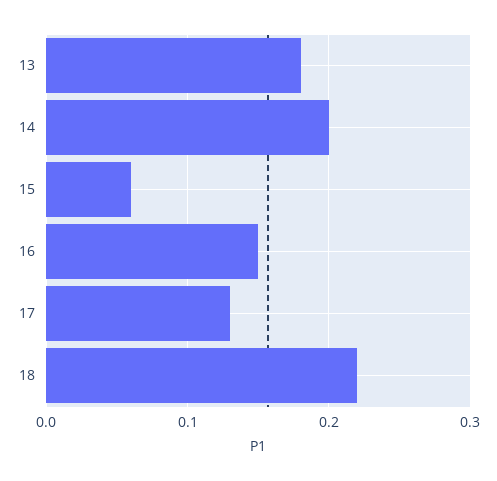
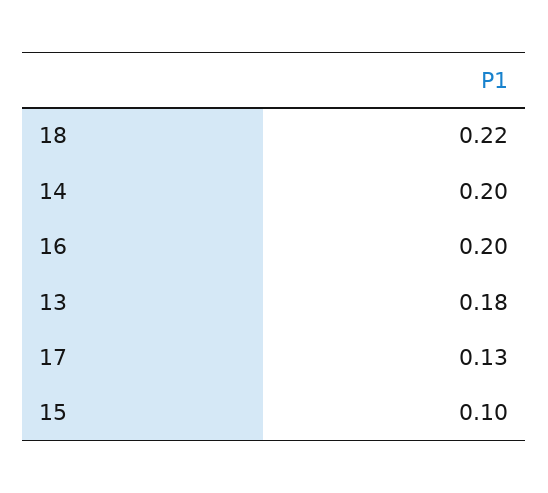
15: 0.06 -> 0.1
16: 0.15 -> 0.2

